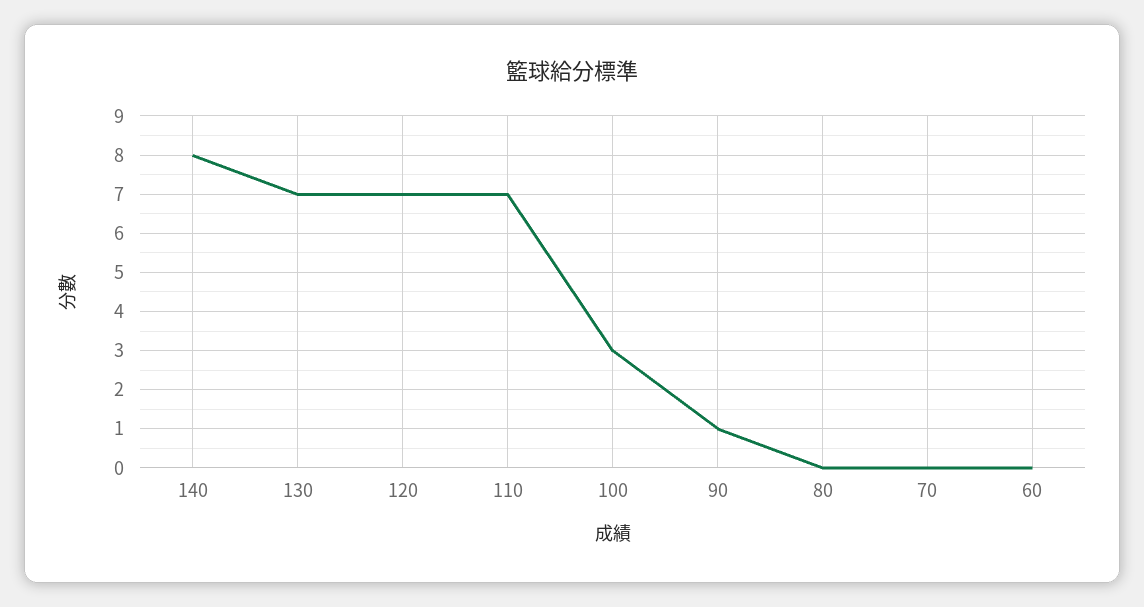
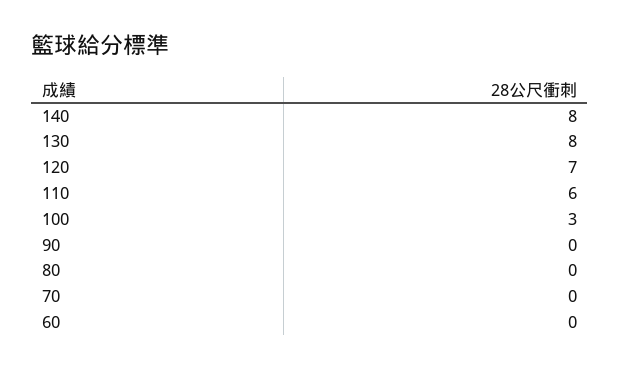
130: 7 -> 8
110: 7 -> 6
90: 1 -> 0

